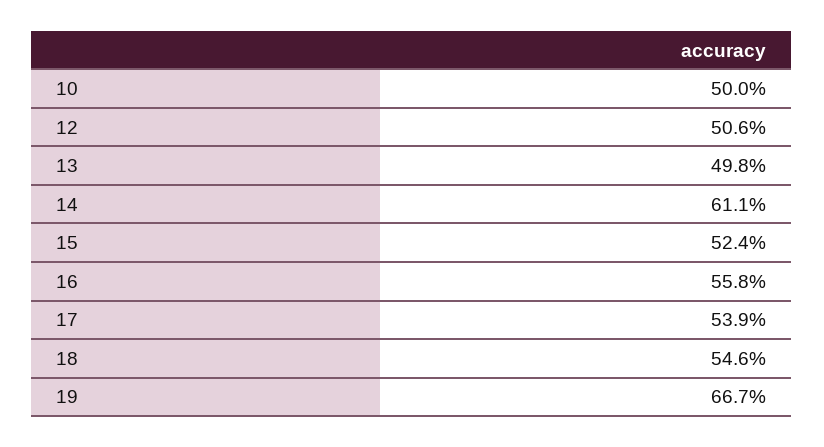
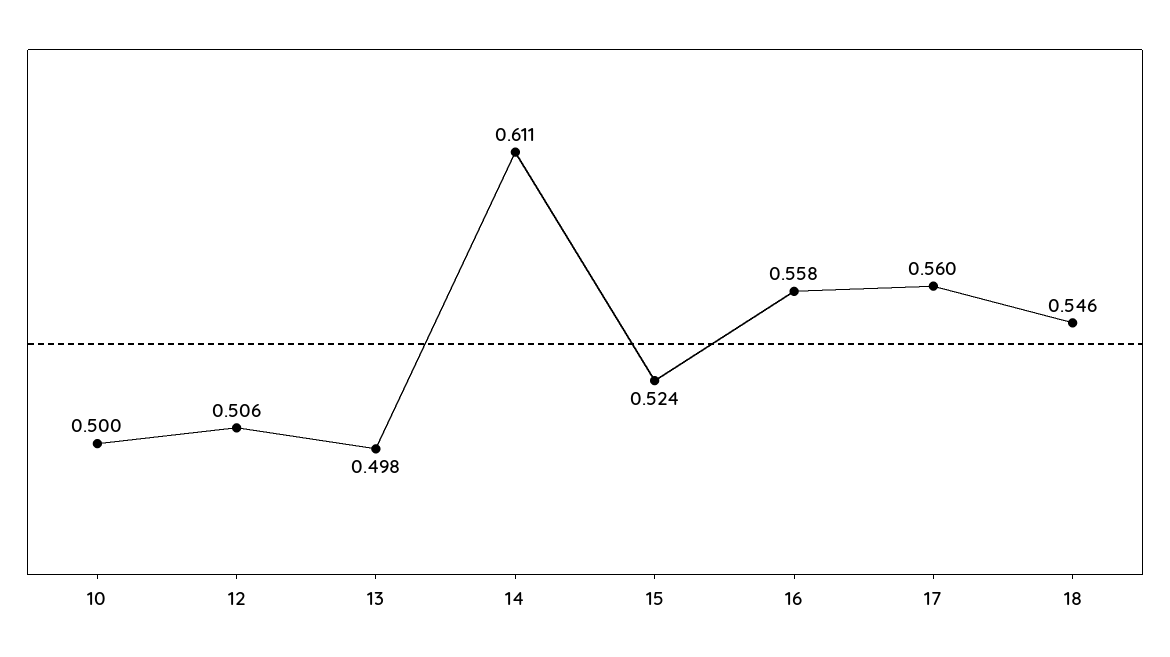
17: 0.539 -> 0.56
19: 0.667 -> none

